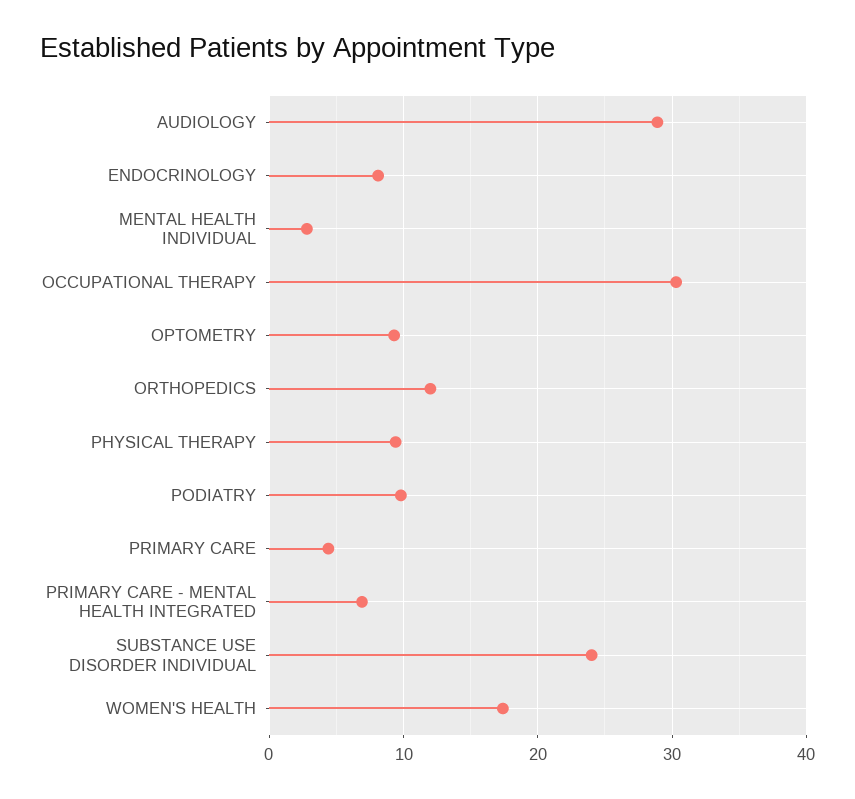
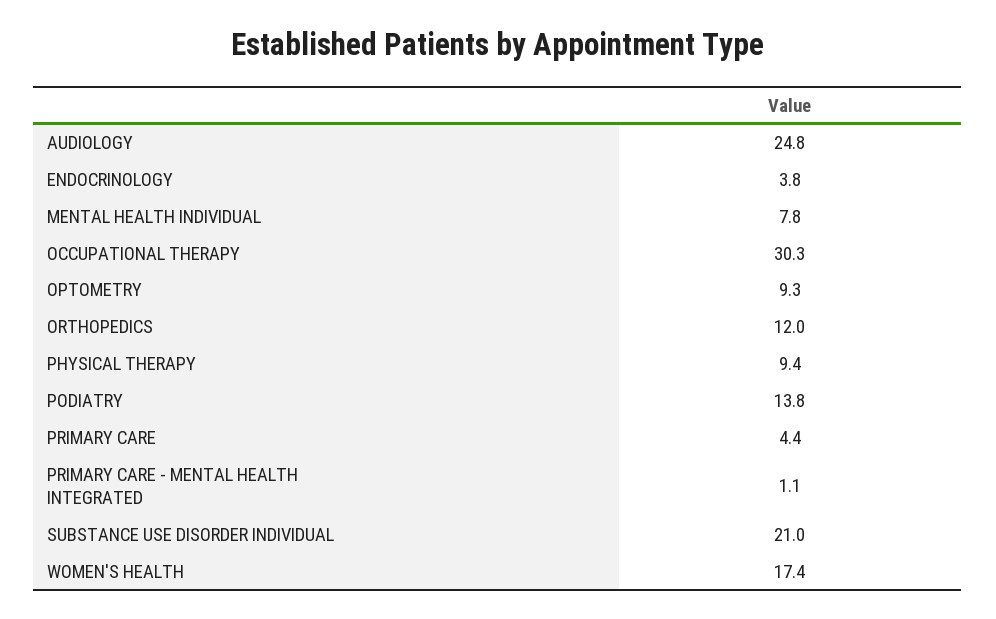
AUDIOLOGY: 29 -> 24.8
ENDOCRINOLOGY: 8 -> 3.8
MENTAL HEALTH INDIVIDUAL: 3 -> 7.8
PODIATRY: 10 -> 13.8
PRIMARY CARE - MENTAL HEALTH INTEGRATED: 7 -> 1.1
SUBSTANCE USE DISORDER INDIVIDUAL: 24 -> 21

